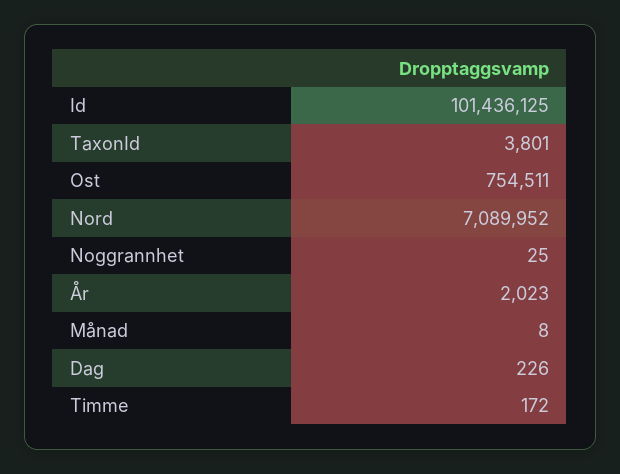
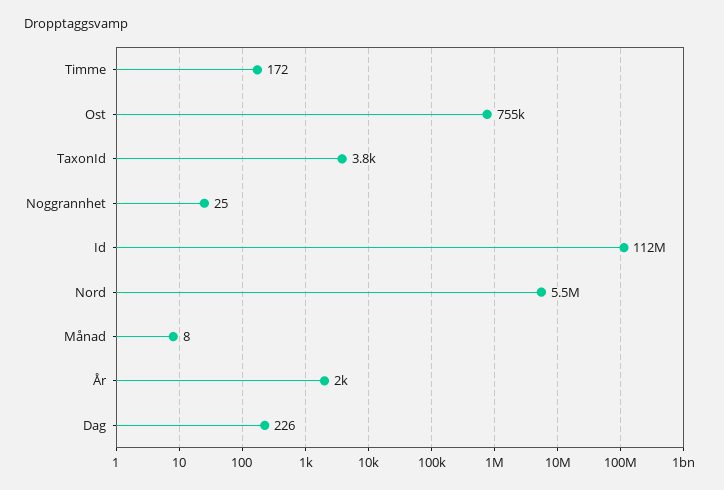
Id: 101436125 -> 112000000
Nord: 7089952 -> 5500000

